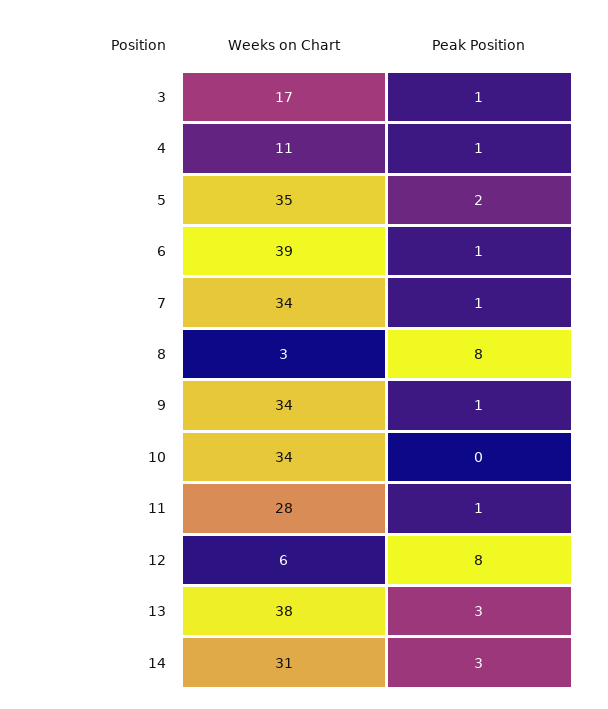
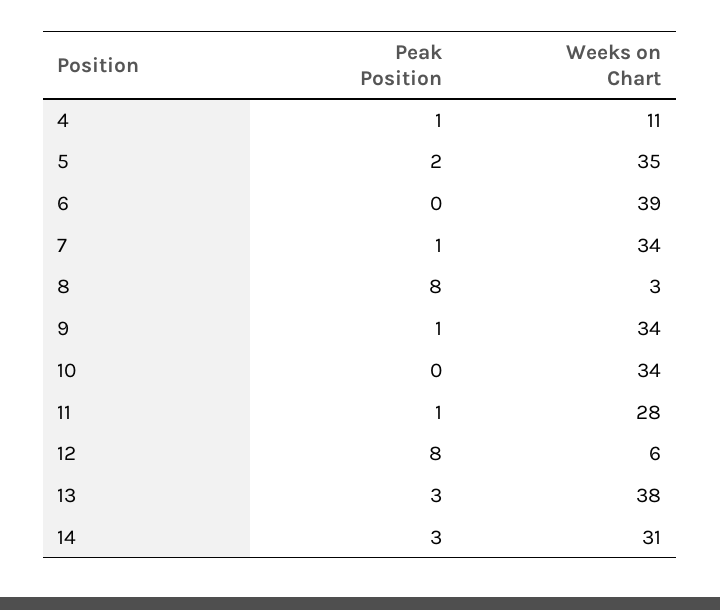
Weeks on Chart, 3: 17 -> none
Peak Position, 3: 1 -> none
Peak Position, 6: 1 -> 0

